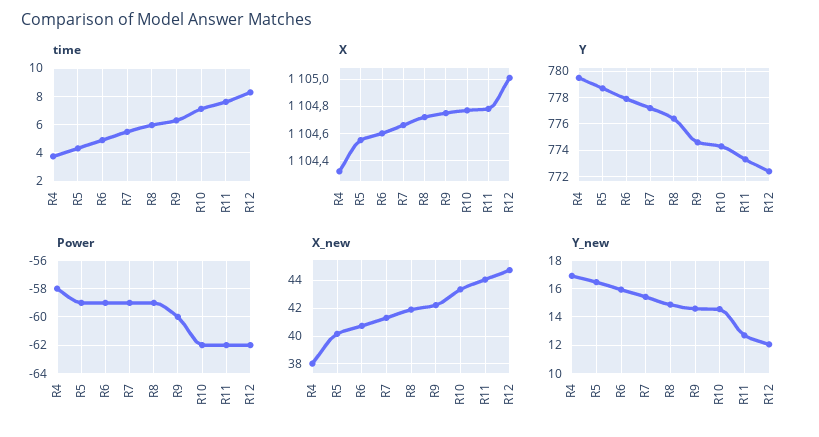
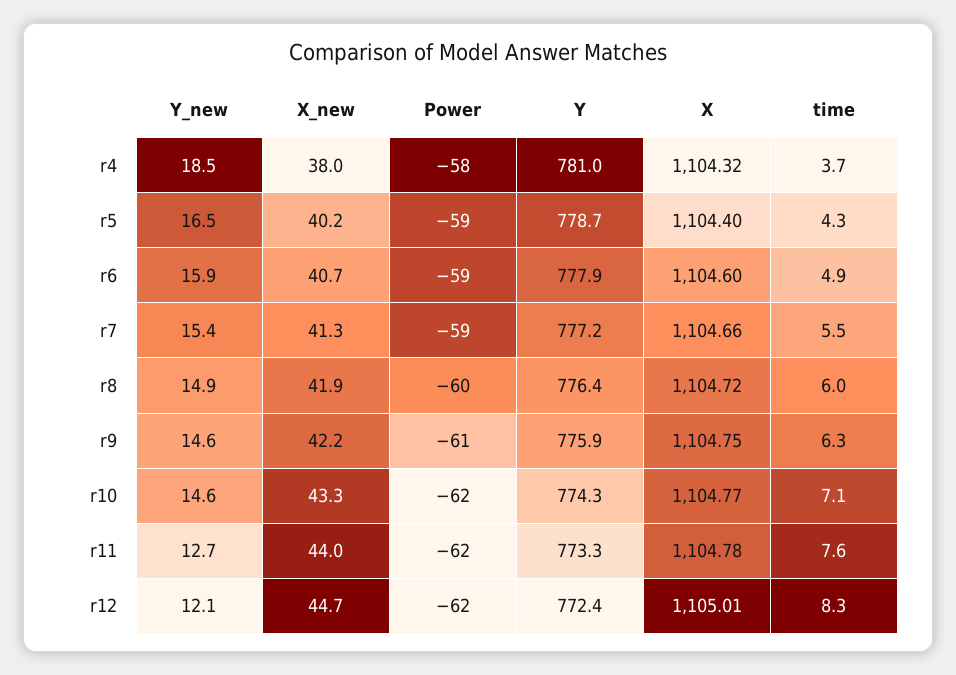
X, R5: 1104.55 -> 1104.4
Y, R4: 779.5 -> 781
Y, R9: 774.5 -> 775.9
Power, R8: -59 -> -60
Power, R9: -60 -> -61
Y_new, R4: 17 -> 18.5

